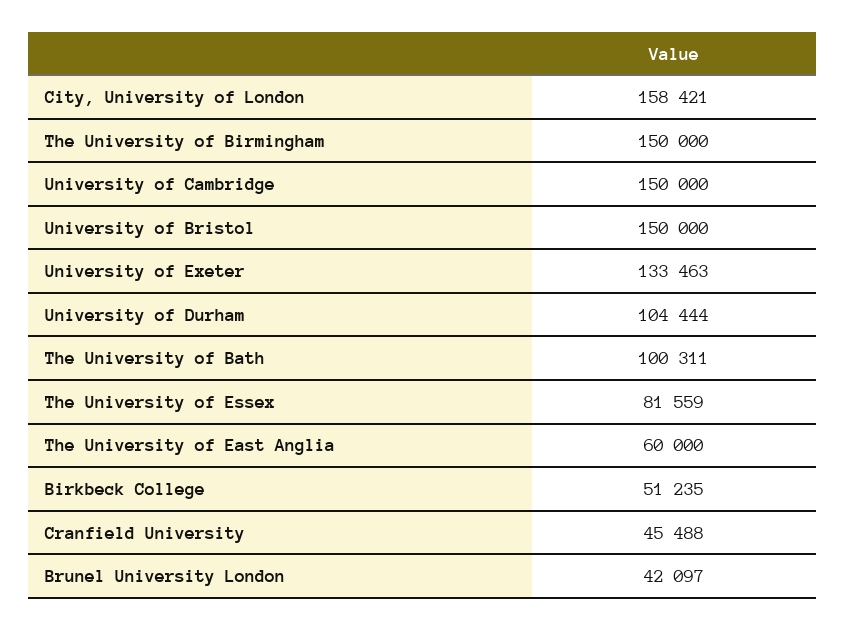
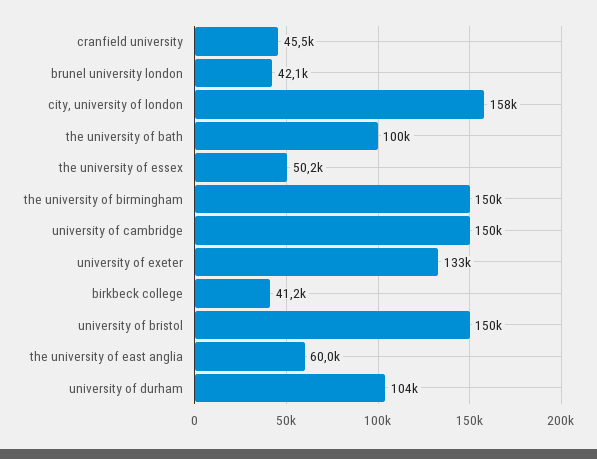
The University of Essex: 81559 -> 50200
Birkbeck College: 51235 -> 41200

